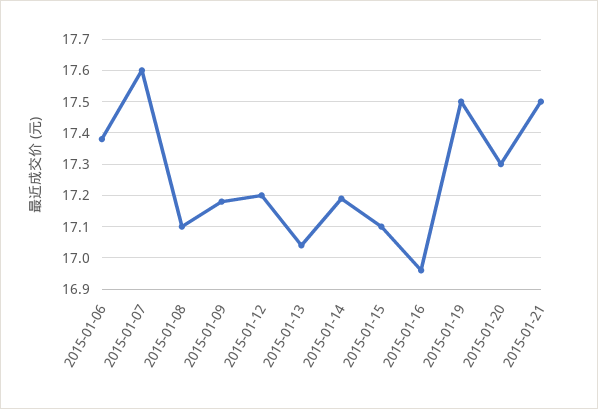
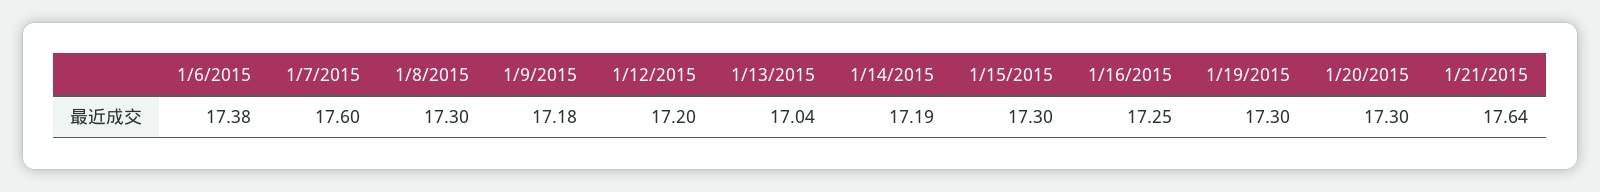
2015-01-08: 17.1 -> 17.3
2015-01-15: 17.1 -> 17.3
2015-01-16: 16.95 -> 17.25
2015-01-19: 17.5 -> 17.3
2015-01-21: 17.5 -> 17.64

